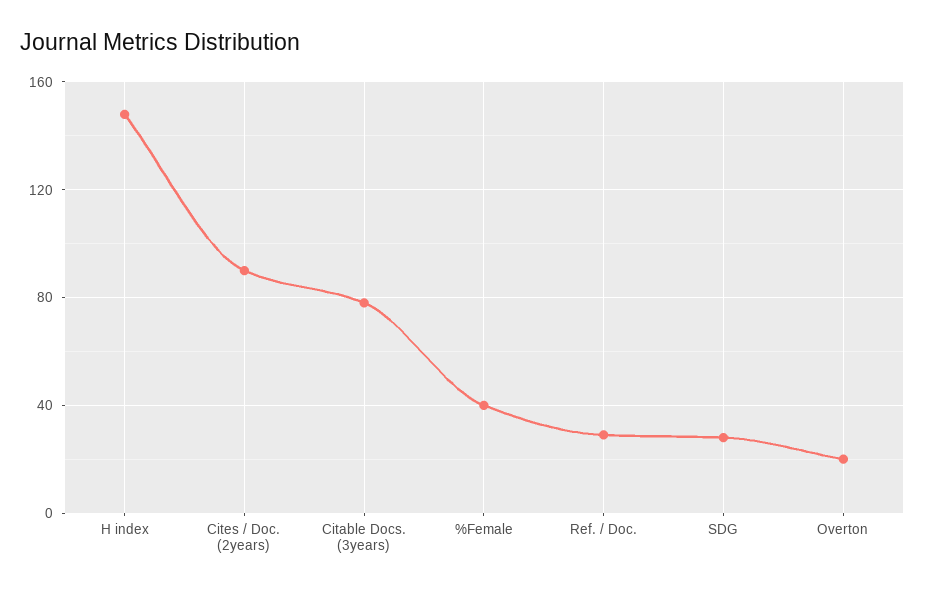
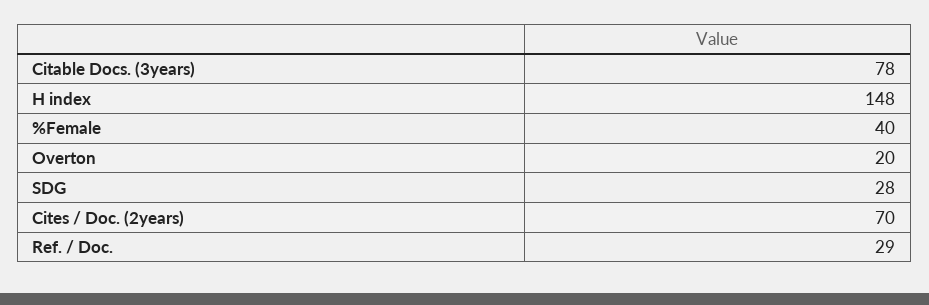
Cites / Doc. (2years): 90 -> 70

